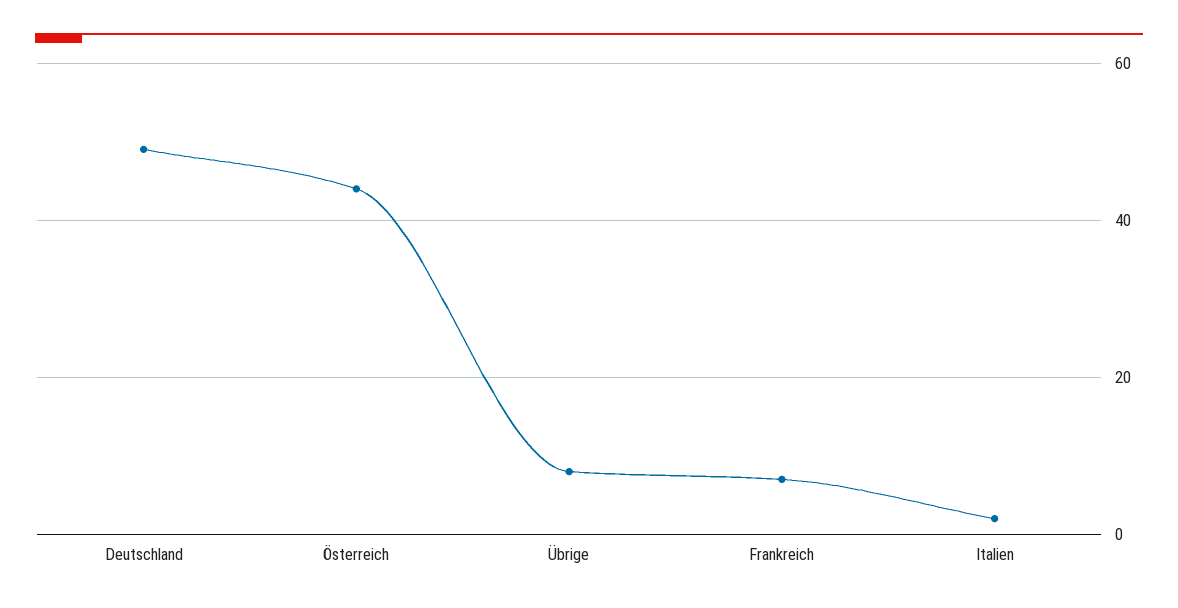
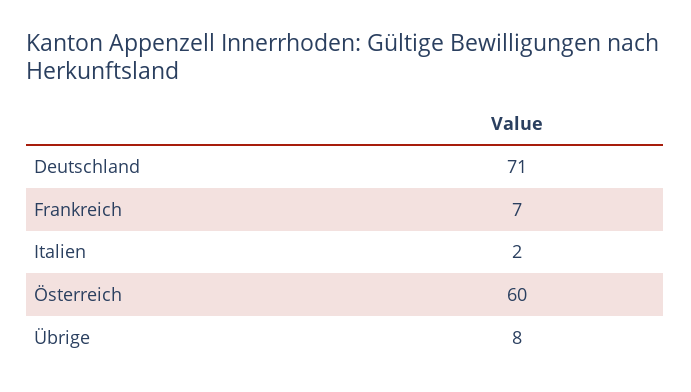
Deutschland: 50 -> 71
Österreich: 45 -> 60

